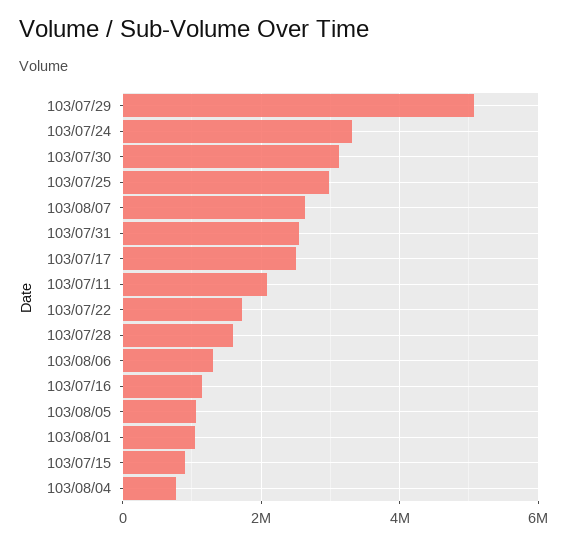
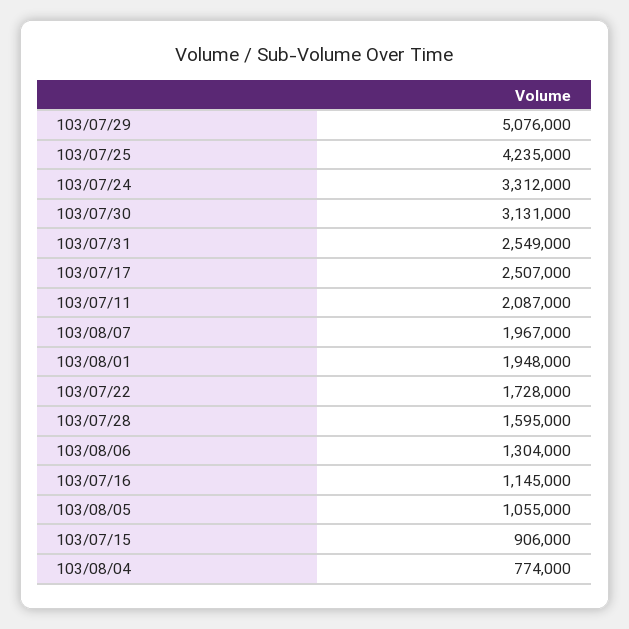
103/07/25: 3000000 -> 4235000
103/08/07: 2600000 -> 1967000
103/08/01: 1000000 -> 1948000

